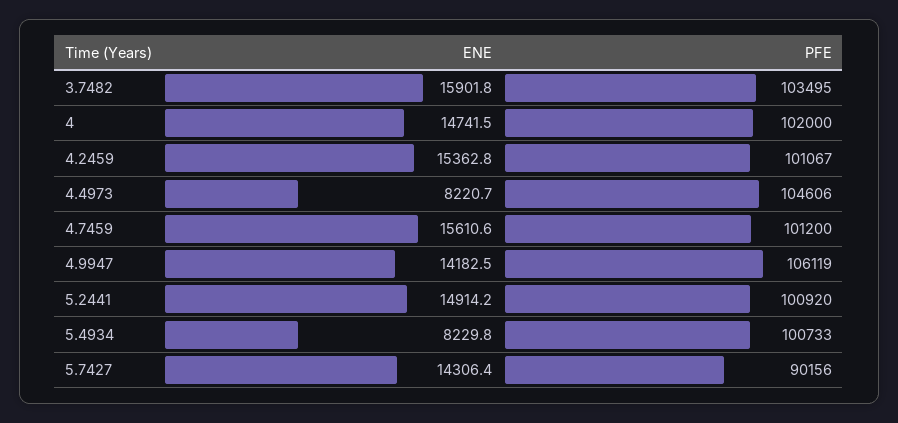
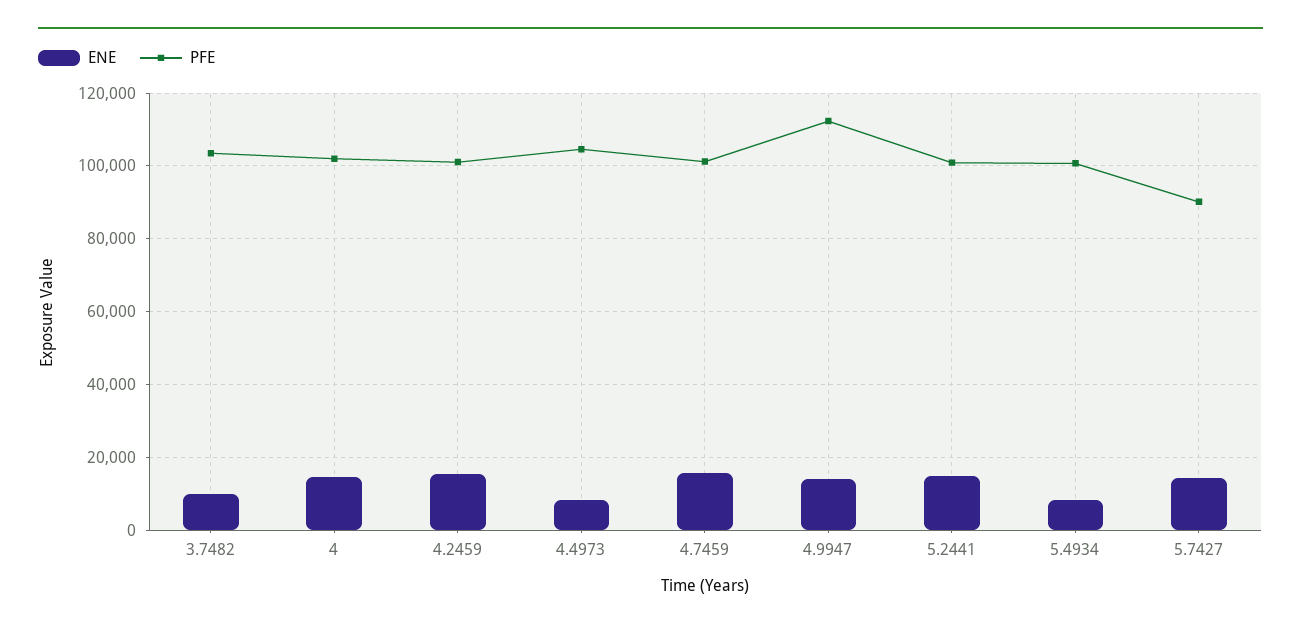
ENE, 3.7482: 15901.8 -> 10000
PFE, 4.9947: 106119 -> 112000

